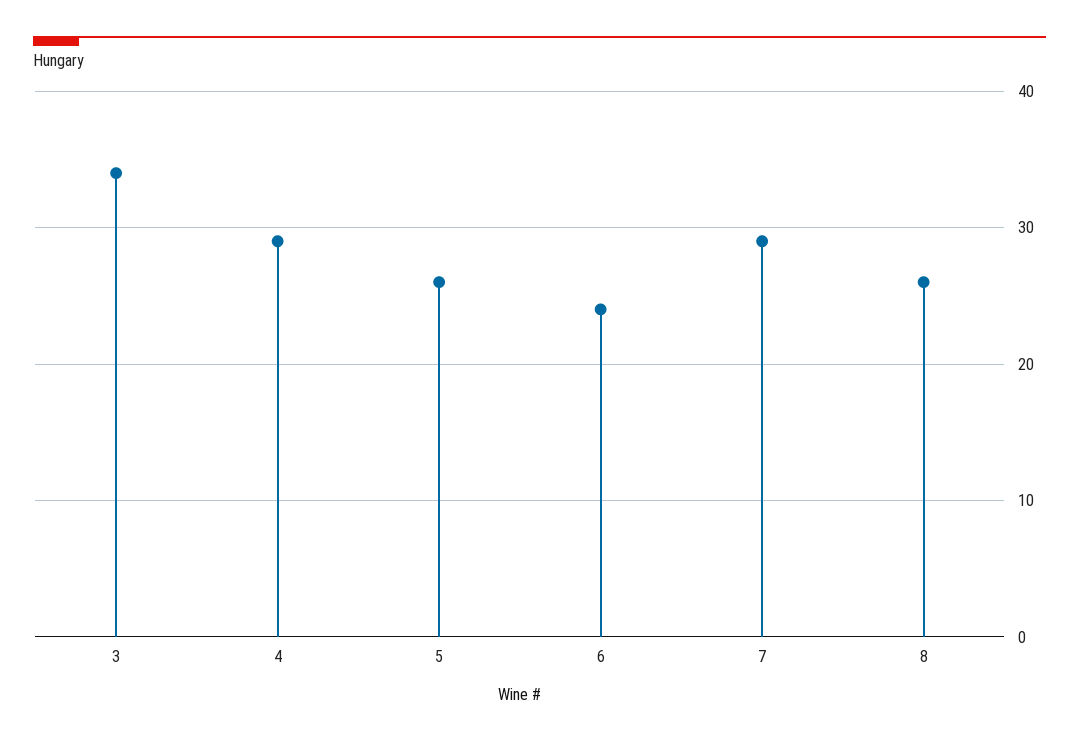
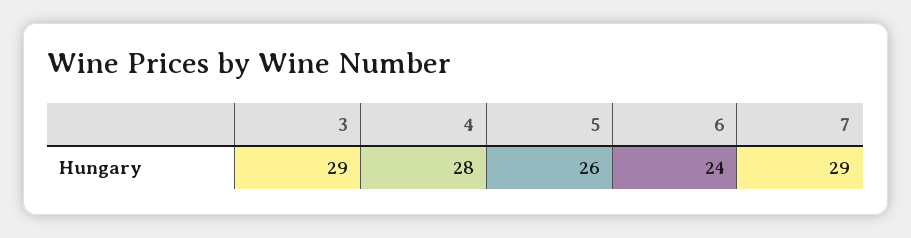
3: 34 -> 29
4: 29 -> 28
8: 26 -> none

